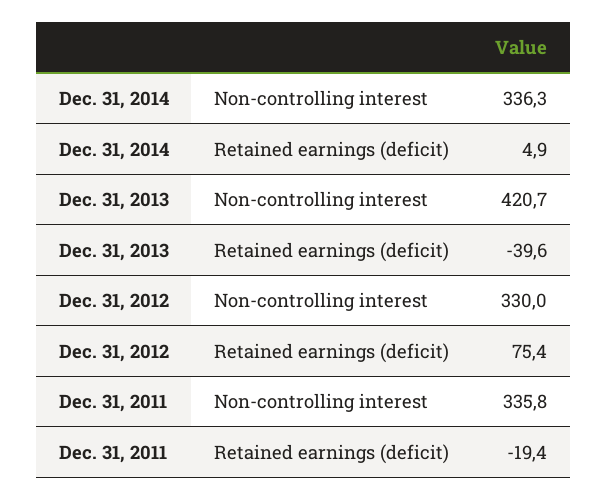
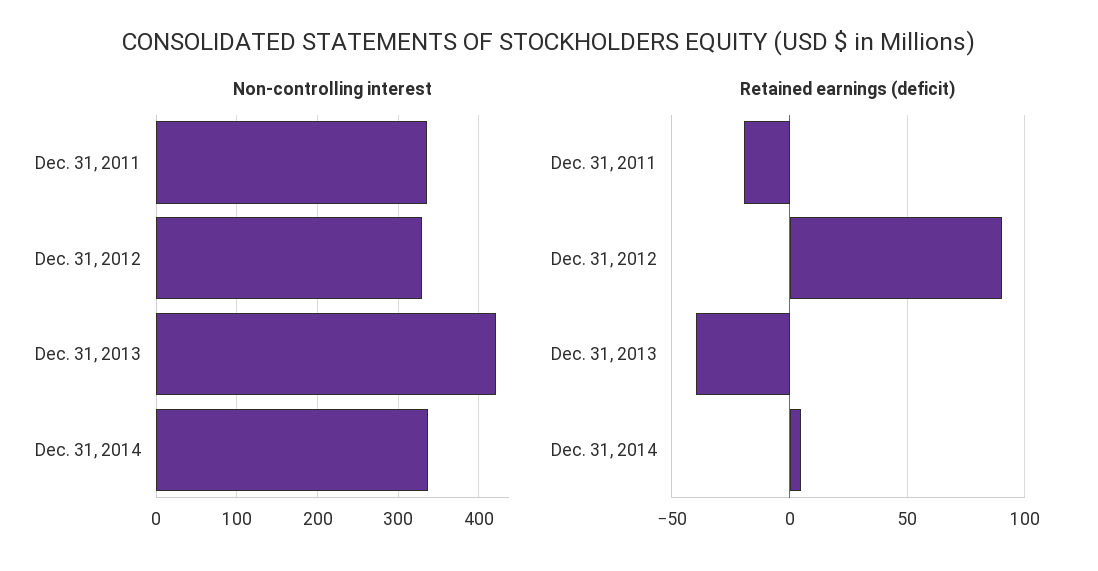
Retained earnings (deficit), Dec. 31, 2012: 75.4 -> 90

